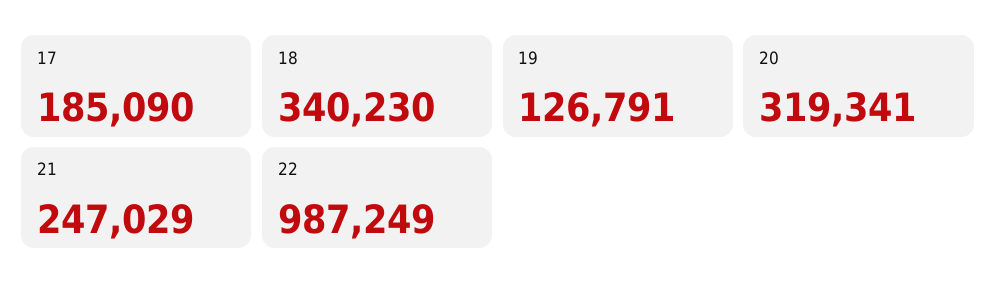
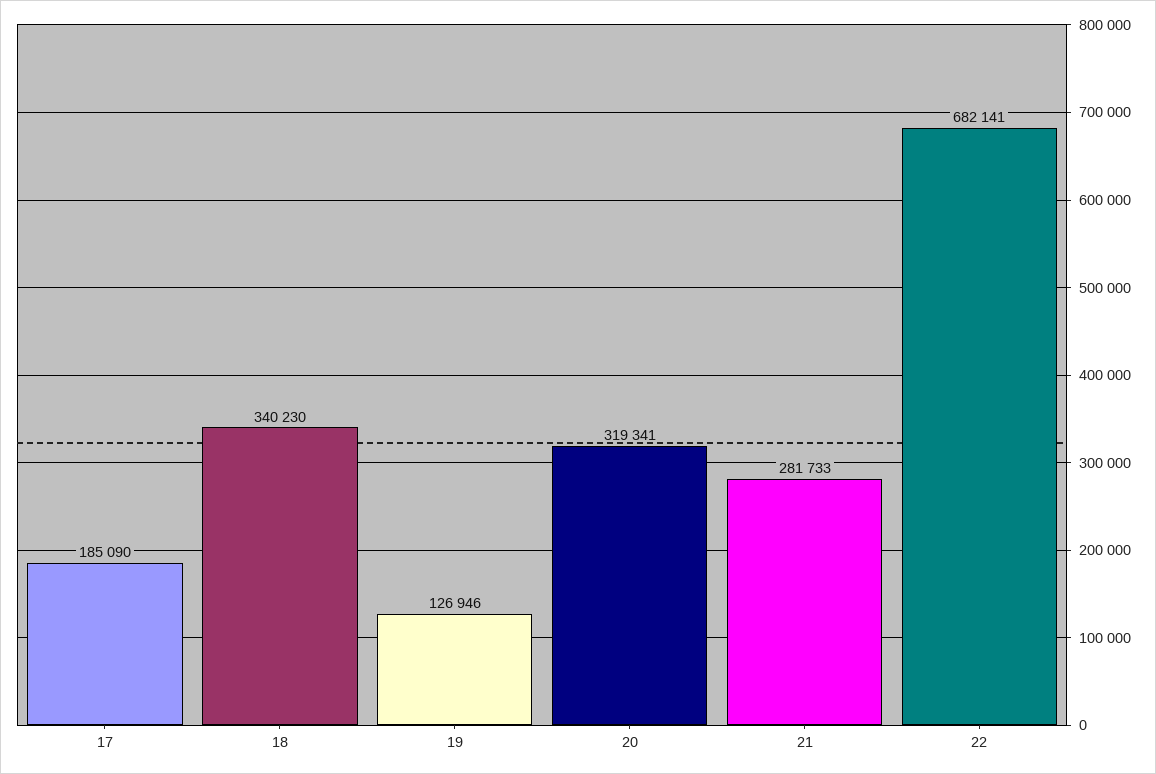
19: 126791 -> 126946
21: 247029 -> 281733
22: 987249 -> 682141

